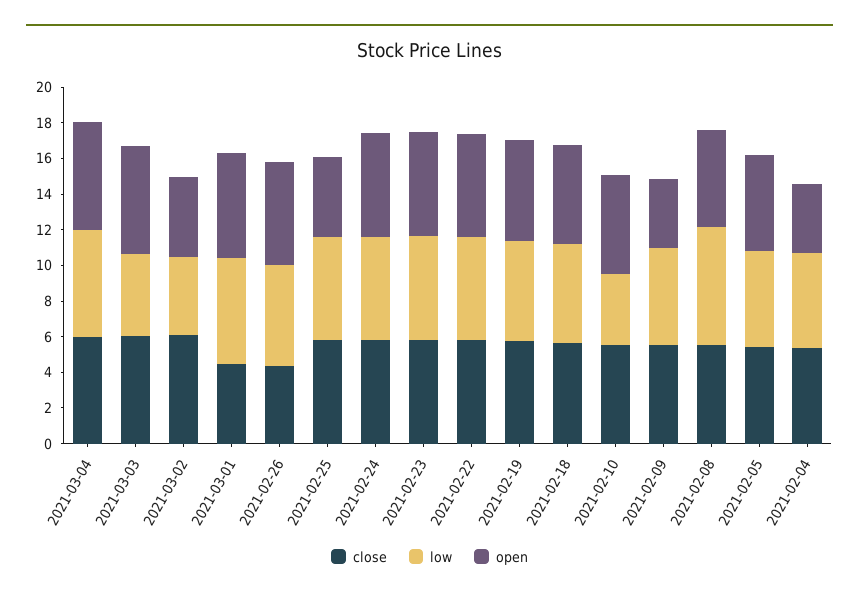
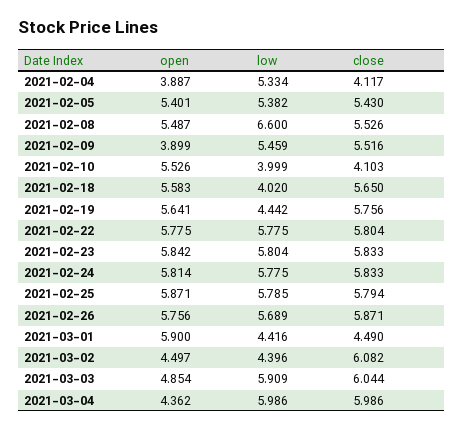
open, 2021-03-04: 6 -> 4.362
low, 2021-03-03: 4.5 -> 5.909
open, 2021-03-03: 6 -> 4.854
low, 2021-03-01: 6 -> 4.416
close, 2021-02-26: 4.5 -> 5.871
open, 2021-02-25: 4.5 -> 5.871
low, 2021-02-19: 5.5 -> 4.442
low, 2021-02-18: 5.5 -> 4.02
close, 2021-02-10: 5.5 -> 4.103
close, 2021-02-04: 5.5 -> 4.117

